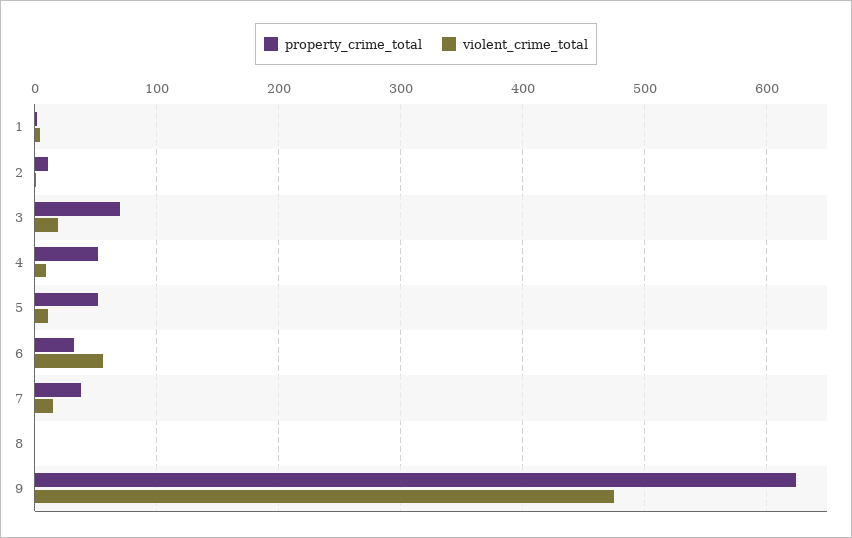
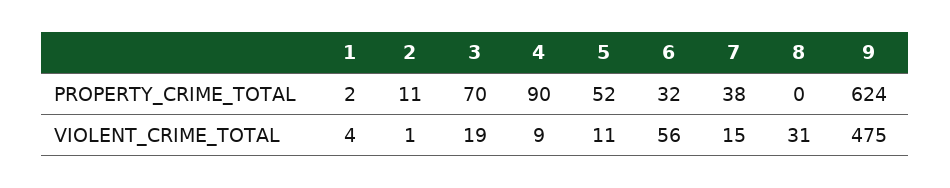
property_crime_total, 4: 50 -> 90
violent_crime_total, 8: 0 -> 31

